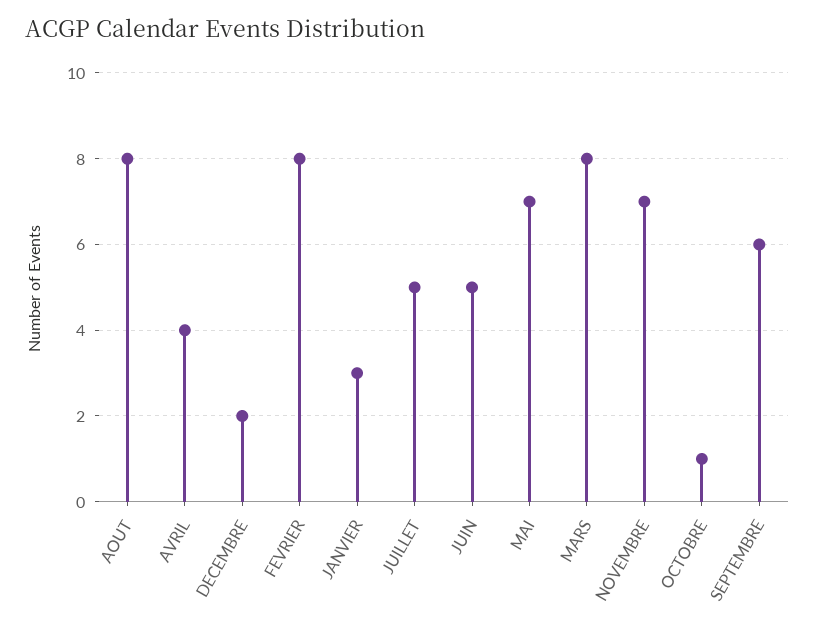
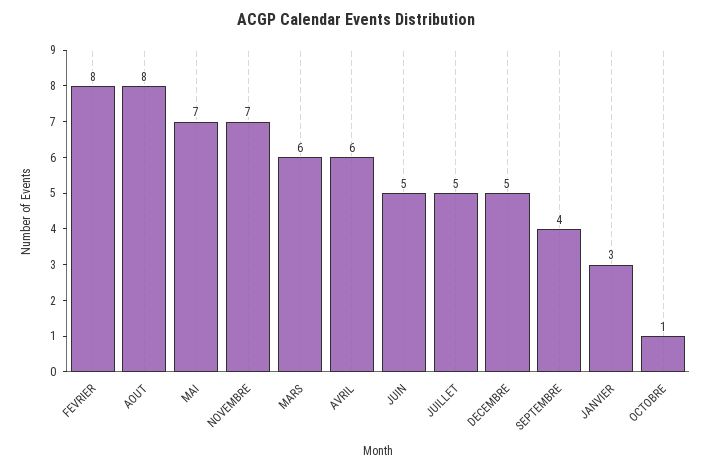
AVRIL: 4 -> 6
DECEMBRE: 2 -> 5
MARS: 8 -> 6
SEPTEMBRE: 6 -> 4

